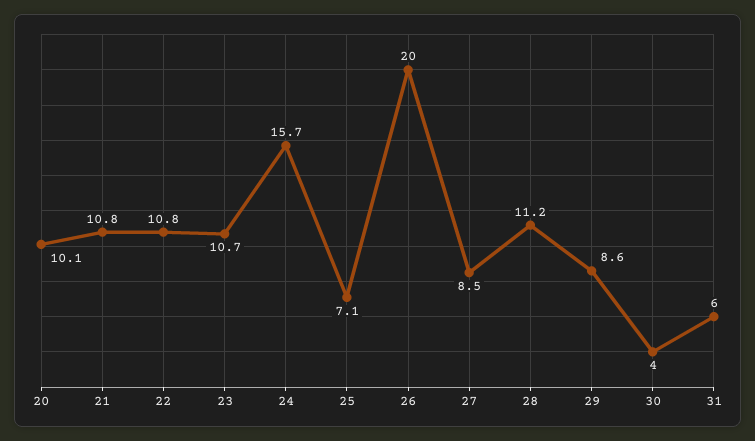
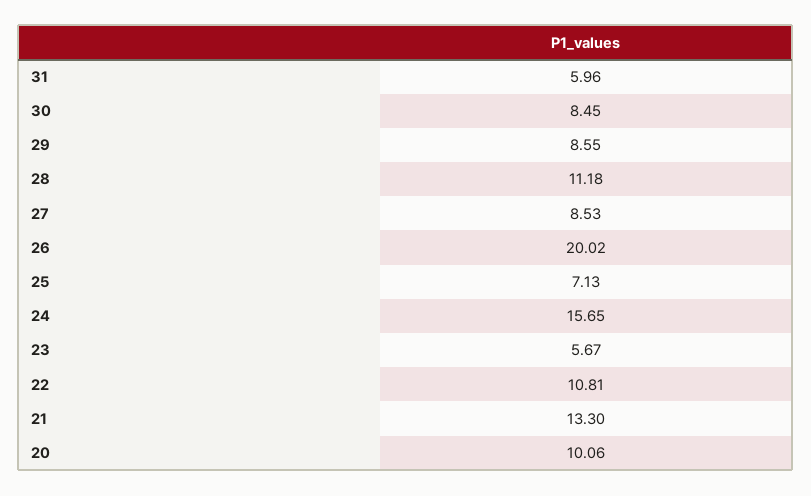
21: 10.8 -> 13.3
23: 10.7 -> 5.67
30: 4 -> 8.45

